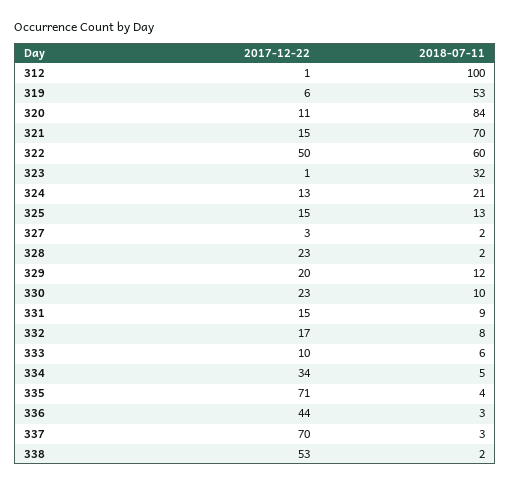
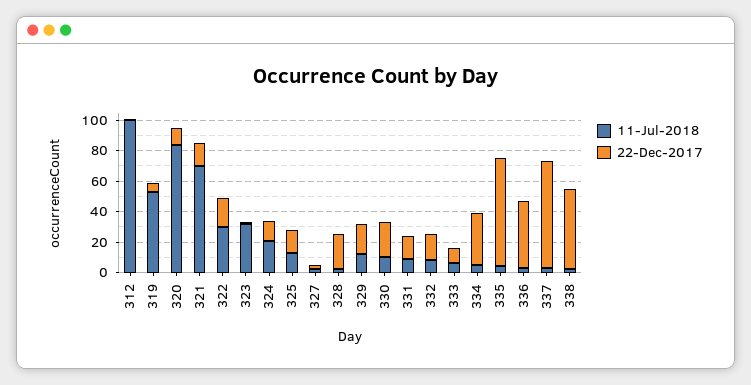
2017-12-22, 322: 50 -> 20
2018-07-11, 322: 60 -> 30

